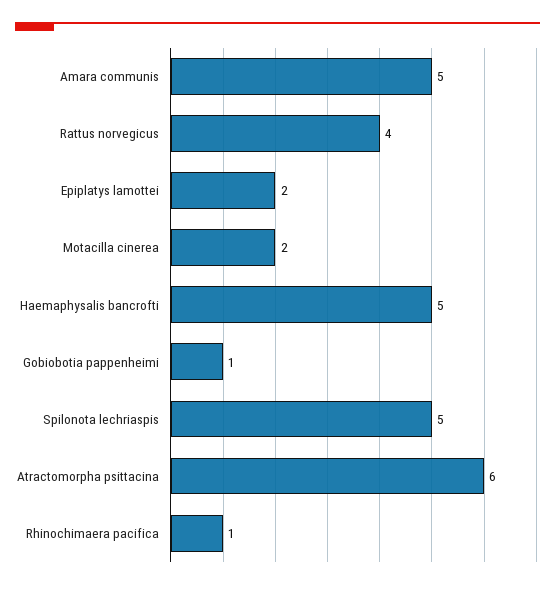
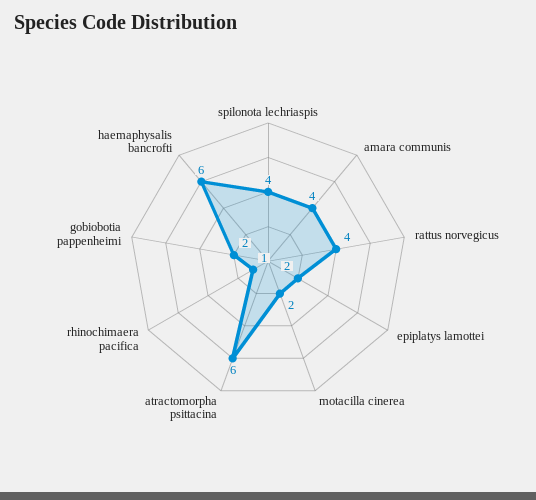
Amara communis: 5 -> 4
Haemaphysalis bancrofti: 5 -> 6
Gobiobotia pappenheimi: 1 -> 2
Spilonota lechriaspis: 5 -> 4

